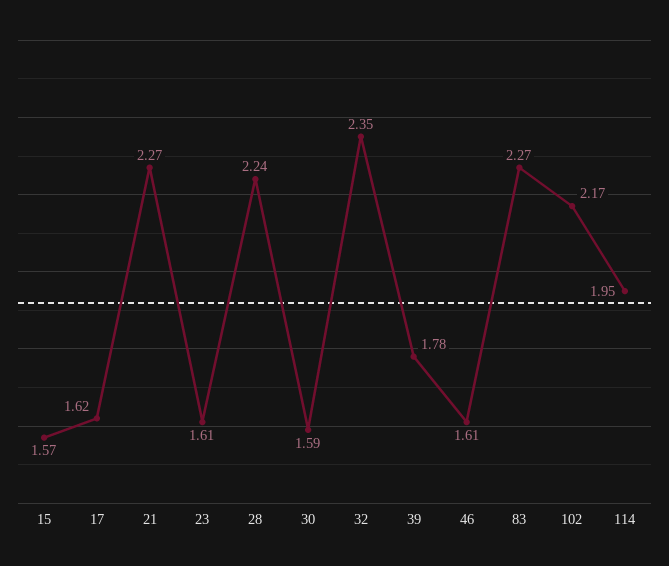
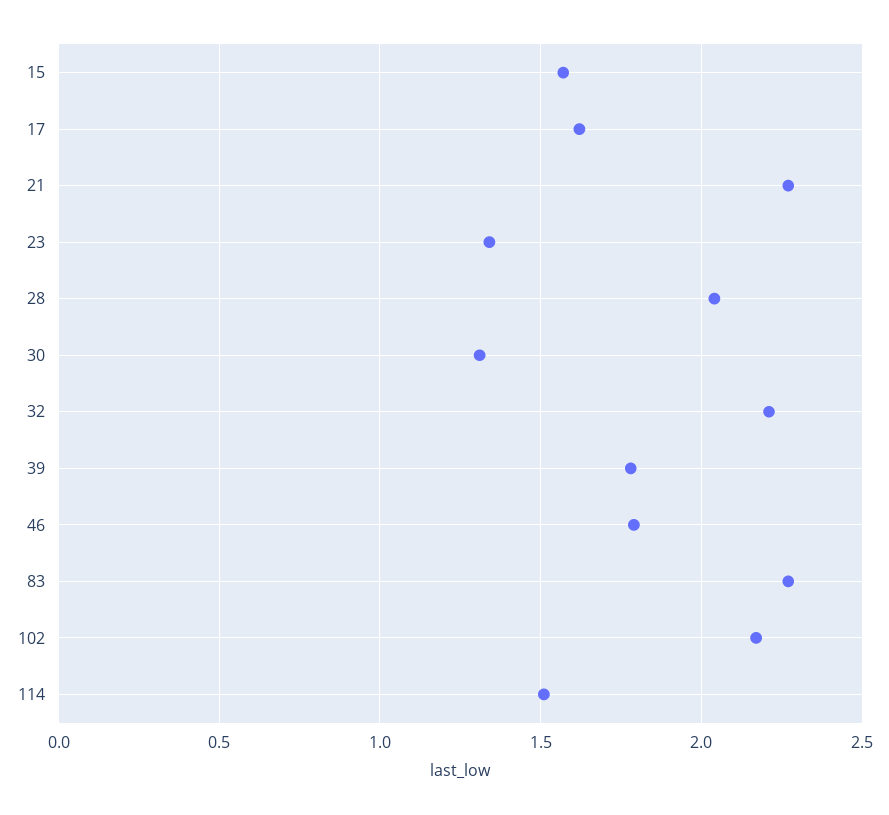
23: 1.61 -> 1.35
28: 2.24 -> 2.05
30: 1.59 -> 1.3
32: 2.35 -> 2.2
46: 1.61 -> 1.8
114: 1.95 -> 1.5

